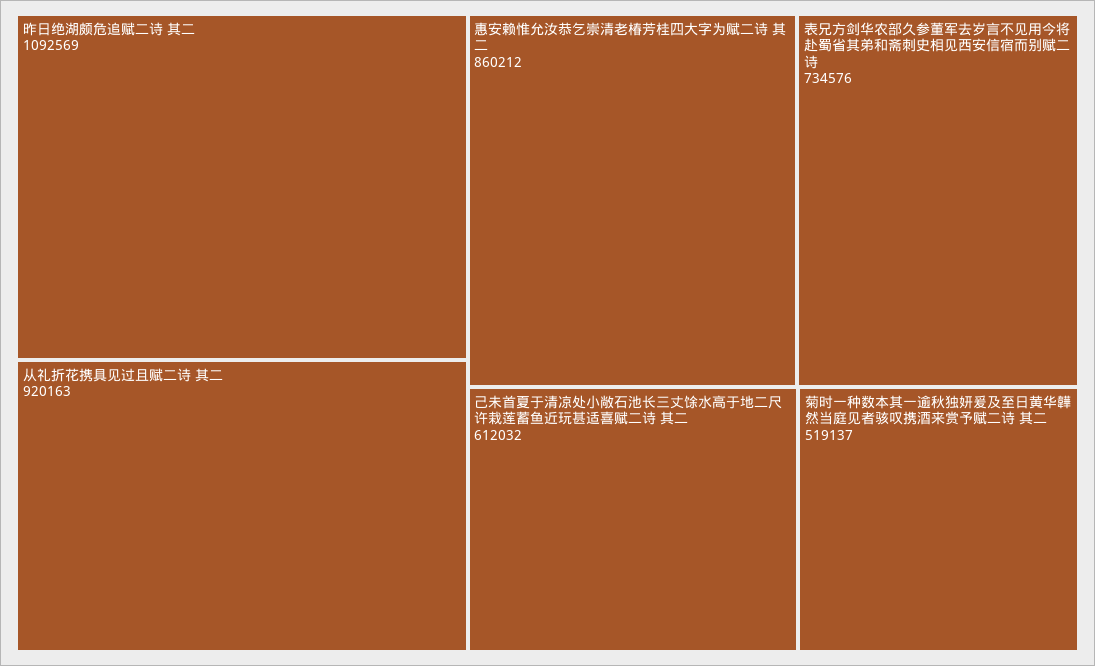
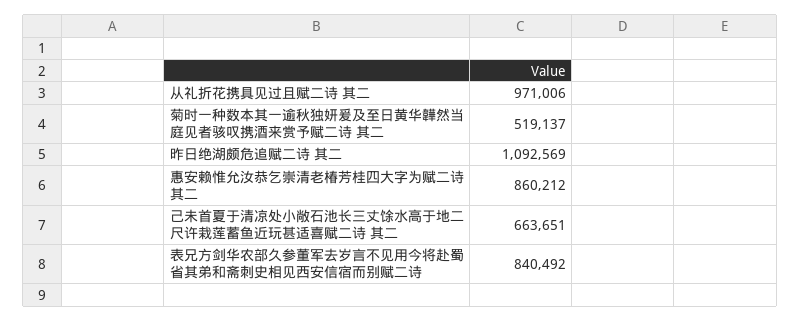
从礼折花携具见过且赋二诗 其二: 920163 -> 971006
表兄方剑华农部久参董军去岁言不见用今将赴蜀省其弟和斋刺史相见西安信宿而别赋二诗: 734576 -> 840492
己未首夏于清凉处小敞石池长三丈馀水高于地二尺许栽莲蓄鱼近玩甚适喜赋二诗 其二: 612032 -> 663651

